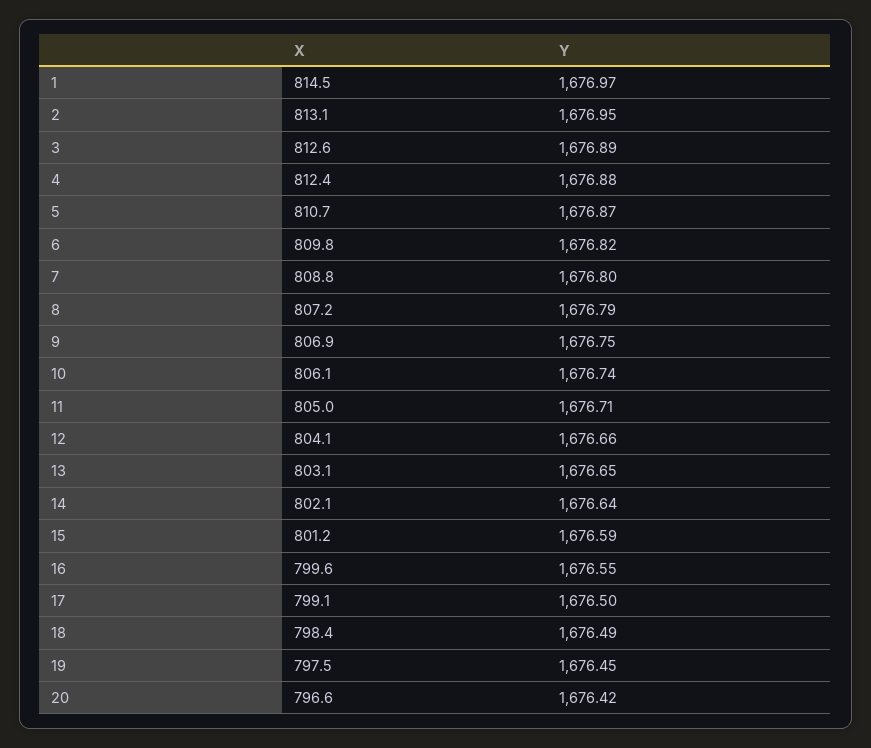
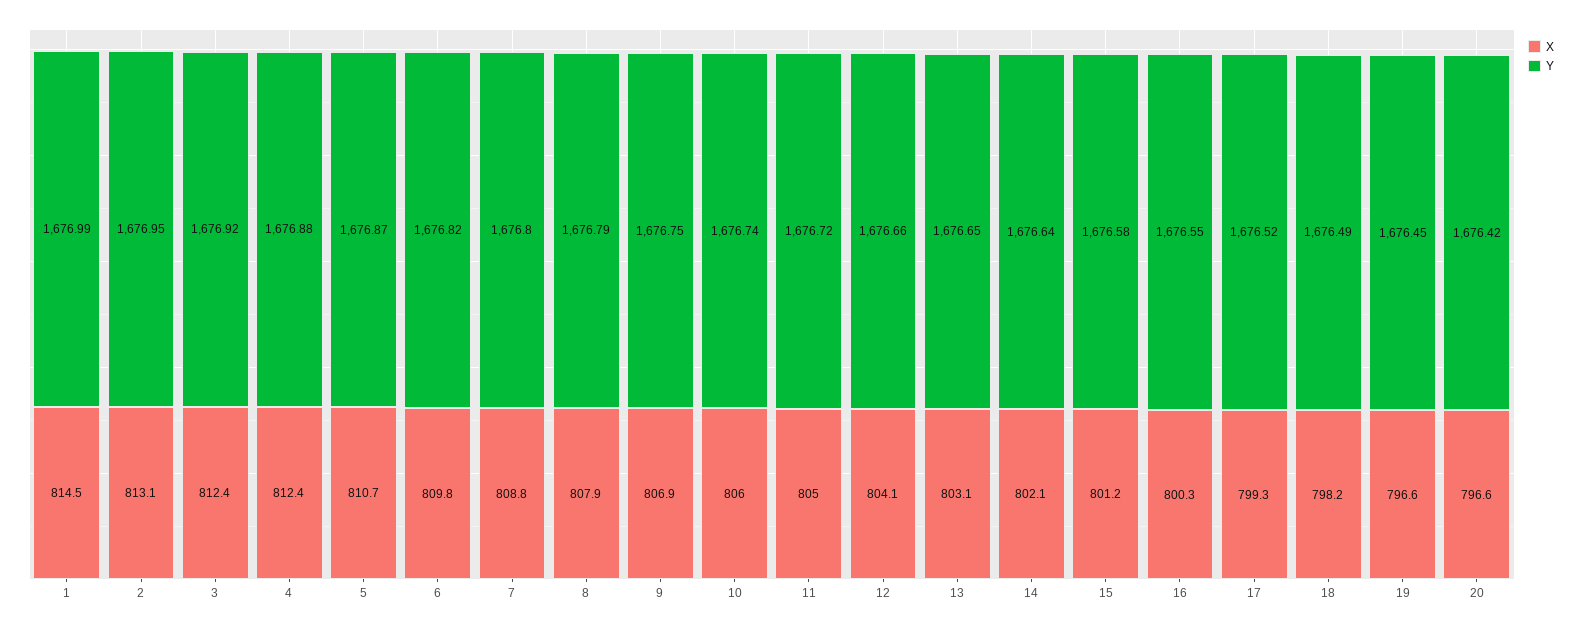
Y, 1: 1676.97 -> 1676.99
X, 3: 812.6 -> 812.4
Y, 3: 1676.89 -> 1676.92
X, 8: 807.2 -> 807.9
X, 10: 806.1 -> 806
Y, 11: 1676.71 -> 1676.72
Y, 15: 1676.59 -> 1676.58
X, 16: 799.6 -> 800.3
X, 17: 799.1 -> 799.3
Y, 17: 1676.5 -> 1676.52
X, 18: 798.4 -> 798.2
X, 19: 797.5 -> 796.6

